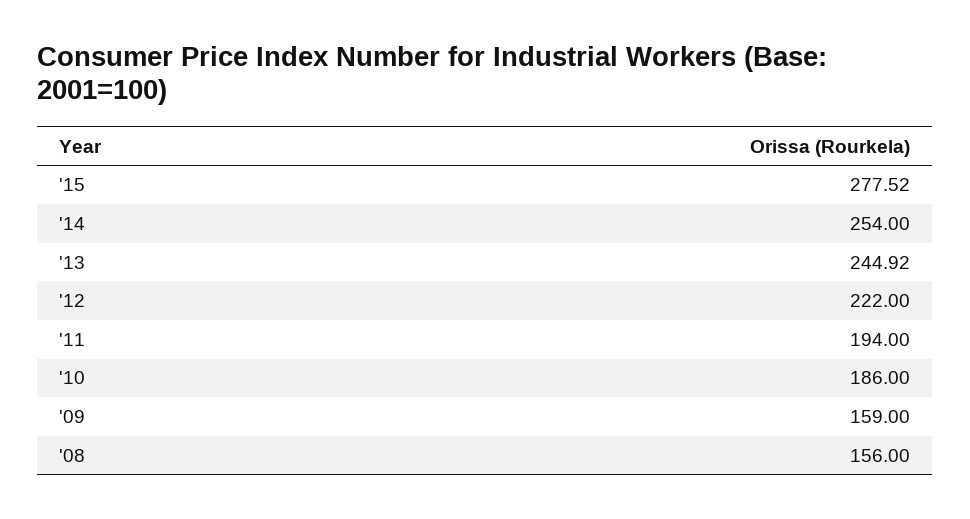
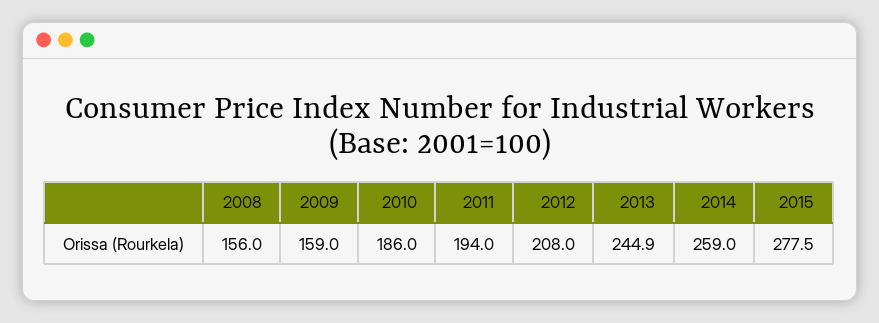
'14: 254 -> 259
'12: 222 -> 208

